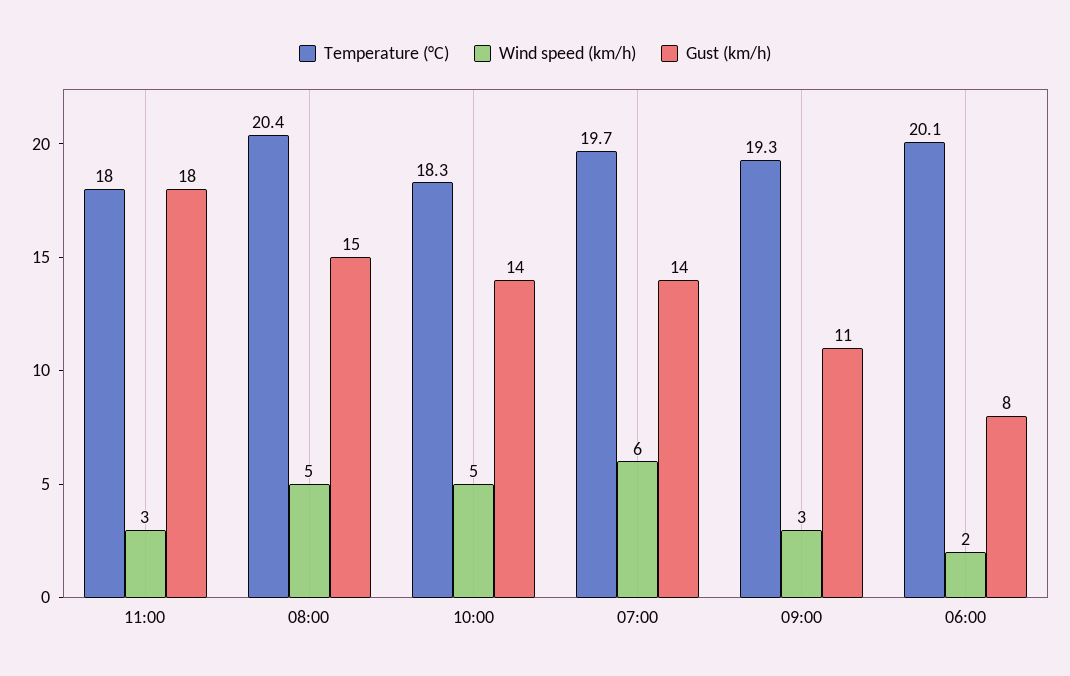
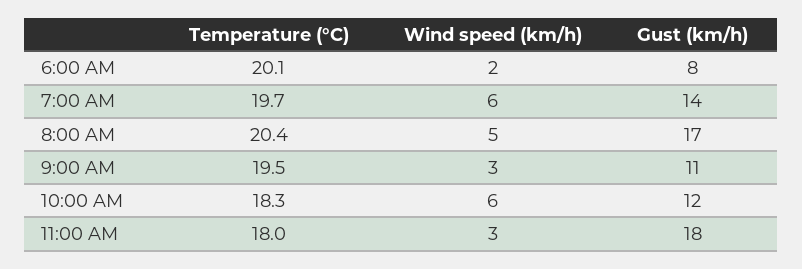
Gust (km/h), 08:00: 15 -> 17
Wind speed (km/h), 10:00: 5 -> 6
Gust (km/h), 10:00: 14 -> 12
Temperature (°C), 09:00: 19.3 -> 19.5

